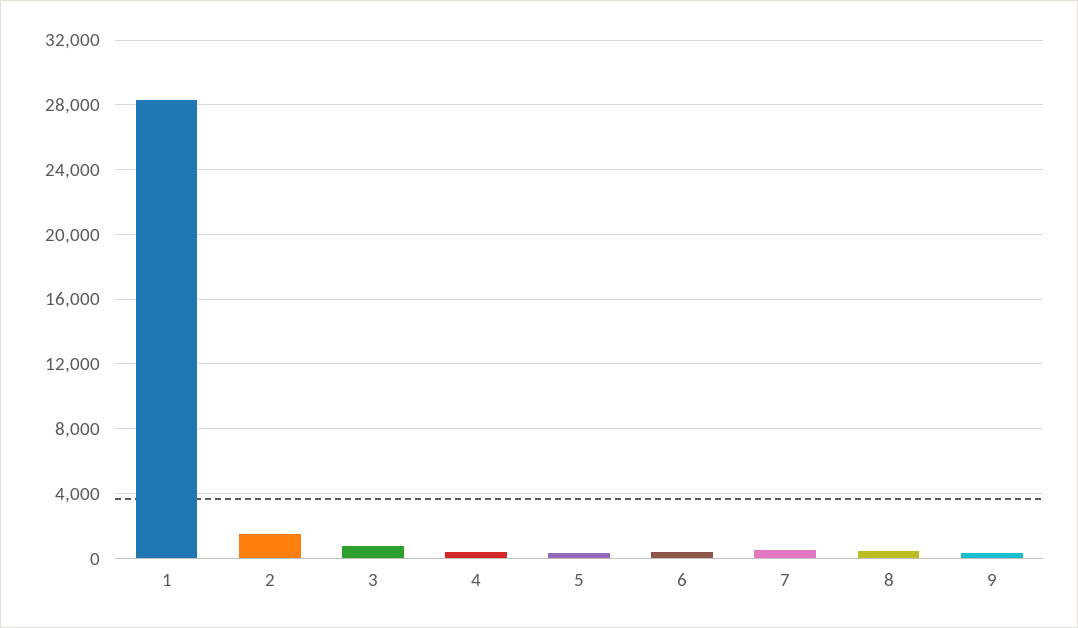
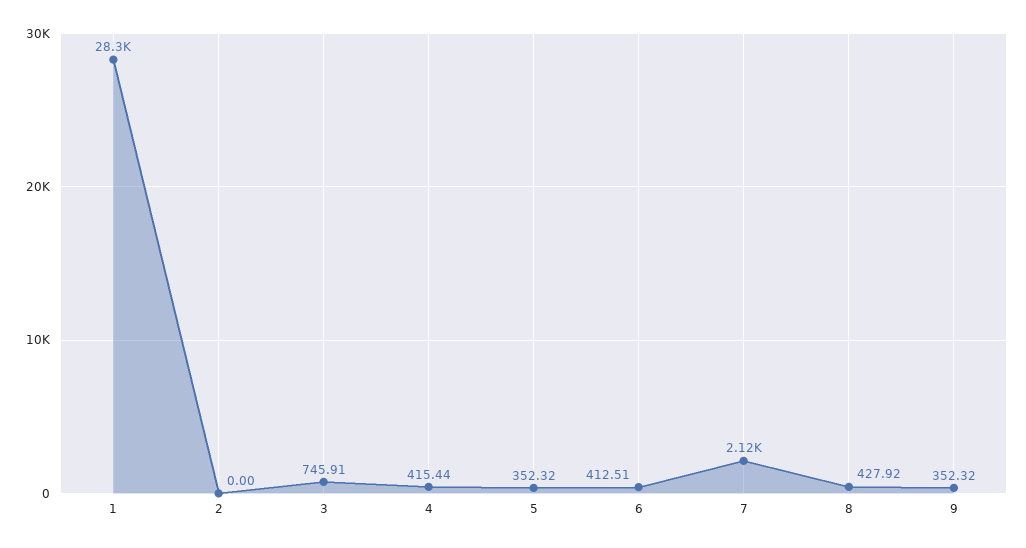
2: 1500 -> 0
7: 500 -> 2120

